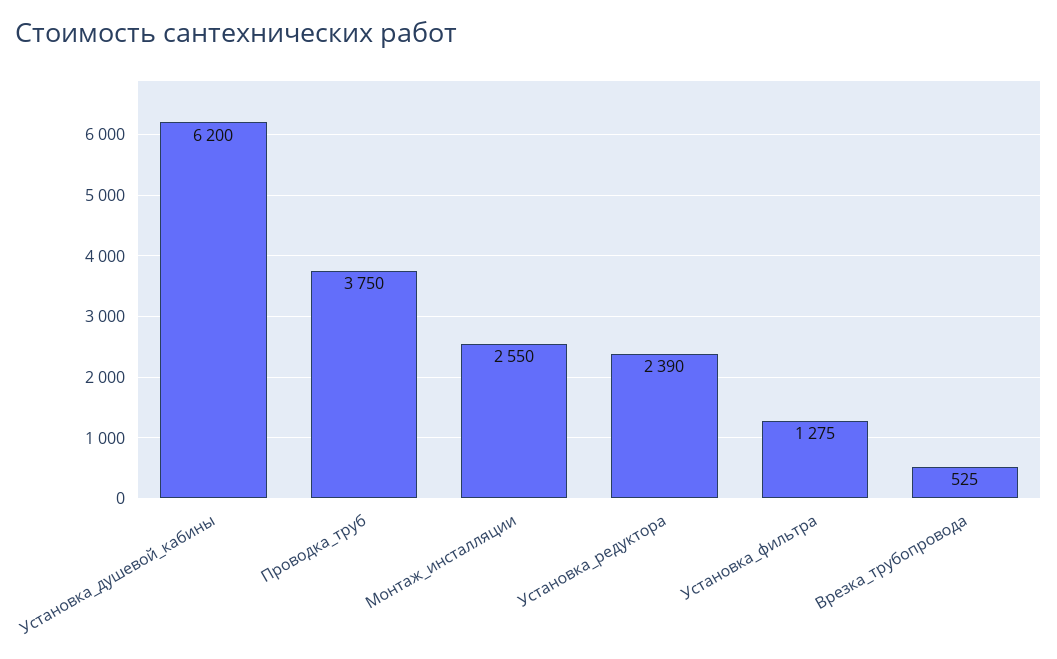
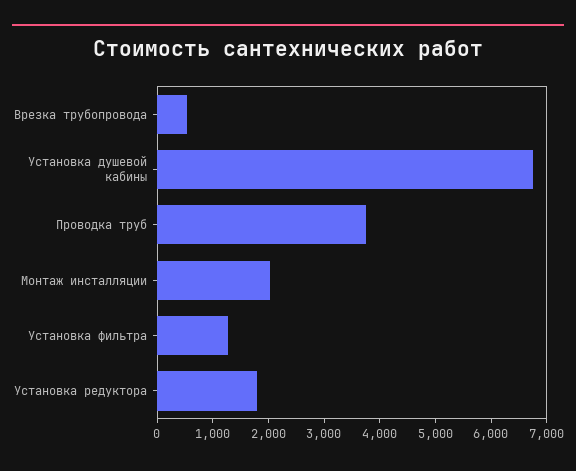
Установка_душевой_кабины: 6200 -> 6800
Монтаж_инсталляции: 2550 -> 2000
Установка_редуктора: 2390 -> 1800

